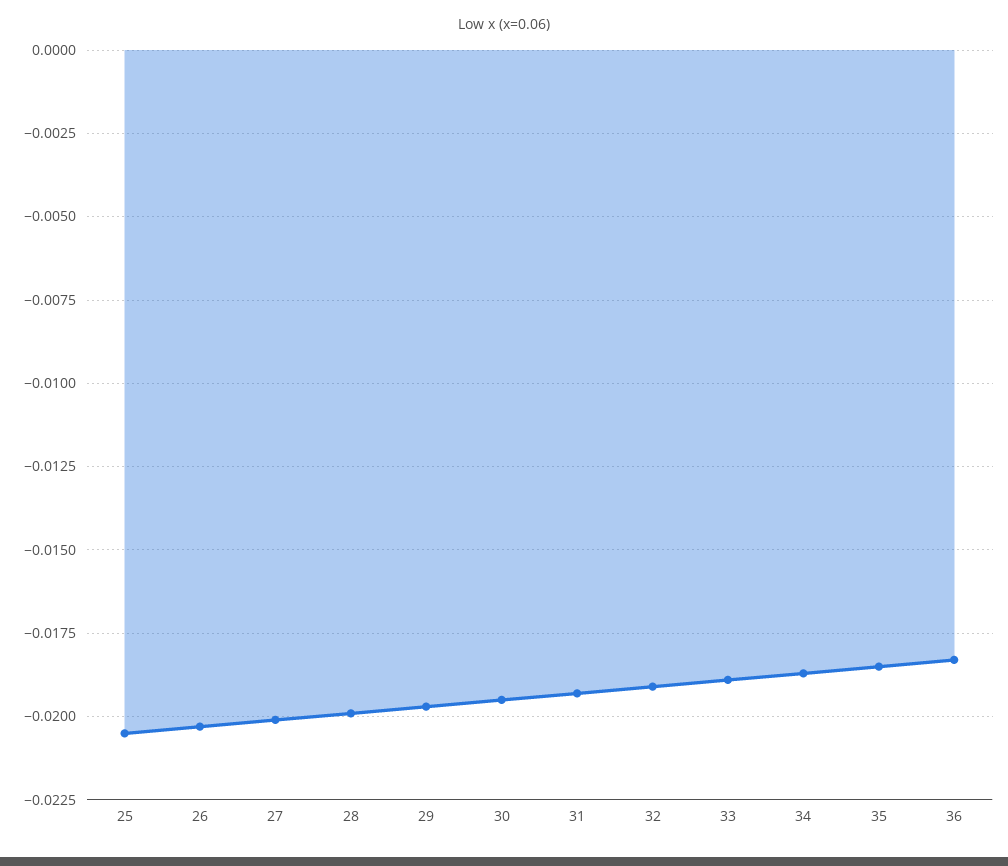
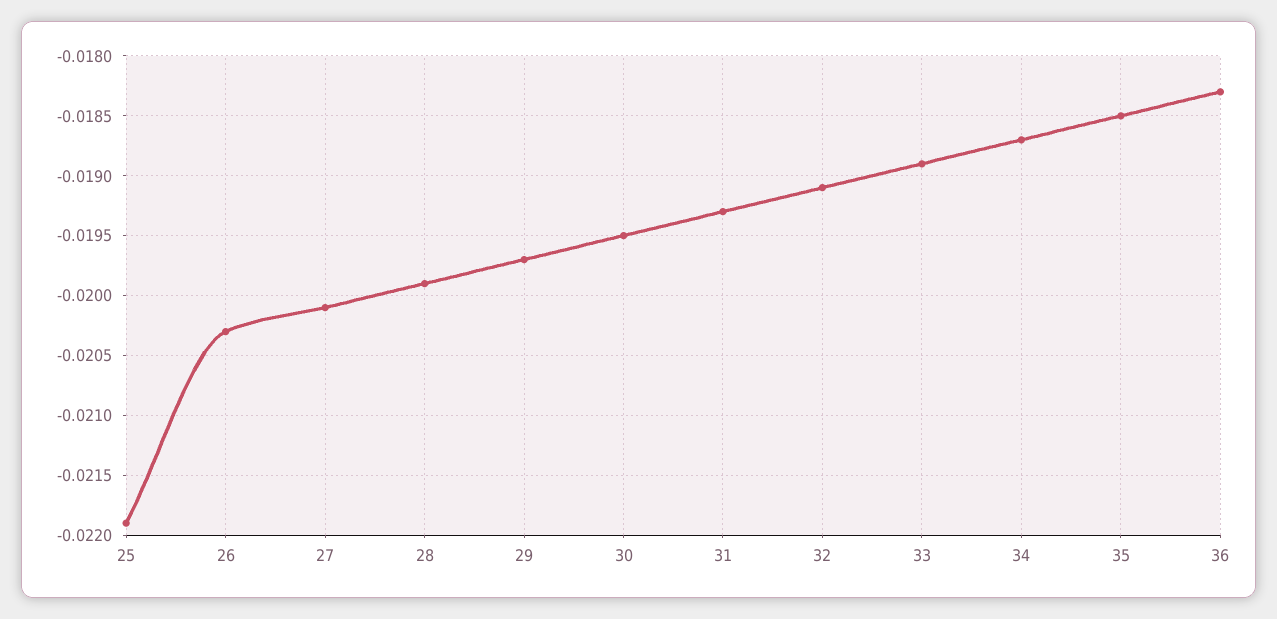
25: -0.0205 -> -0.0219

